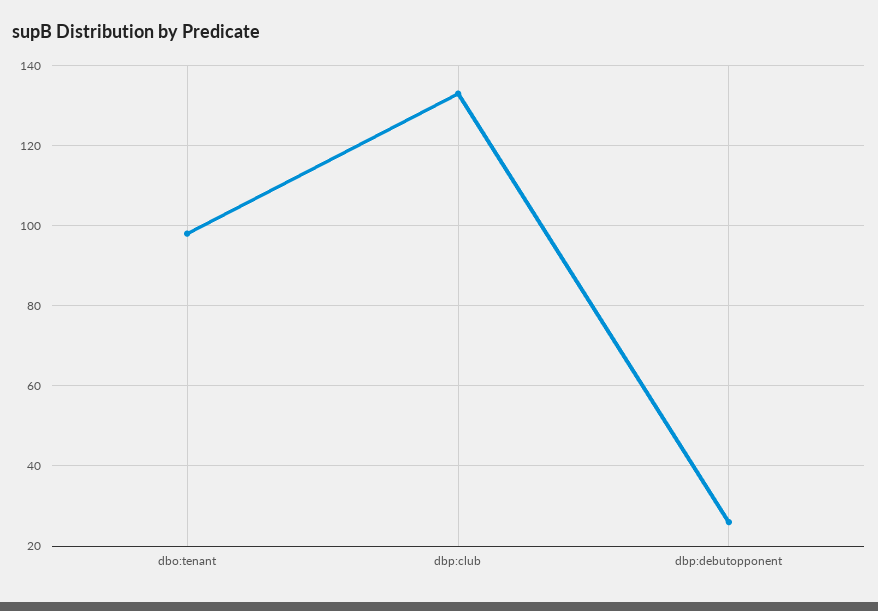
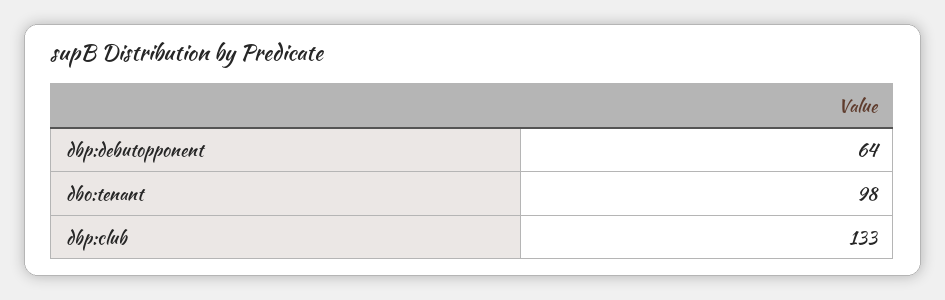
dbp:debutopponent: 25 -> 64

